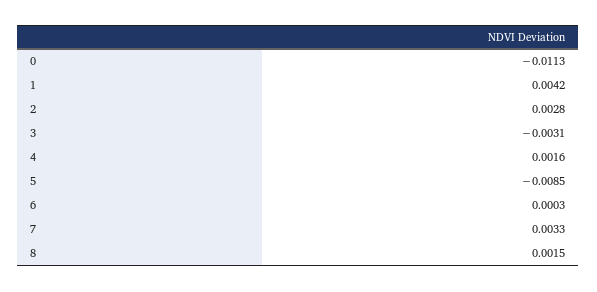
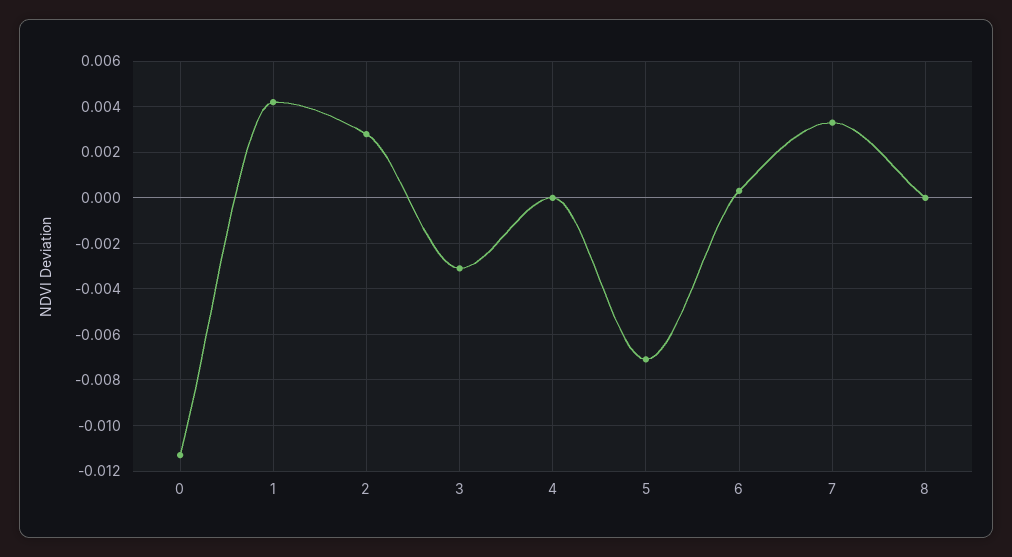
4: 0.0016 -> 0
5: -0.0085 -> -0.007
8: 0.0015 -> 0

